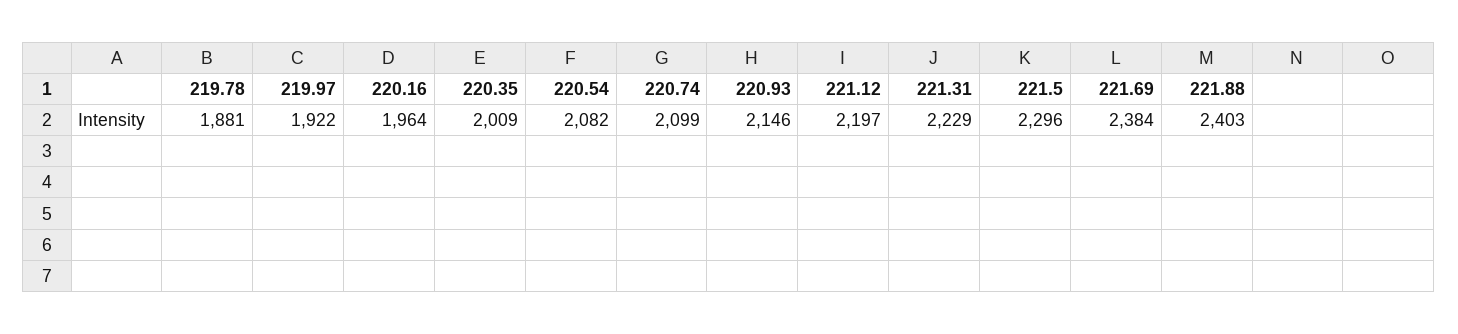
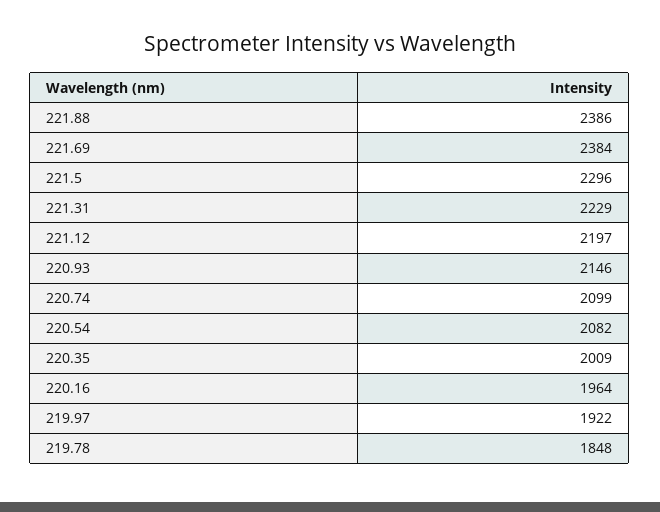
219.78: 1881 -> 1848
221.88: 2403 -> 2386

